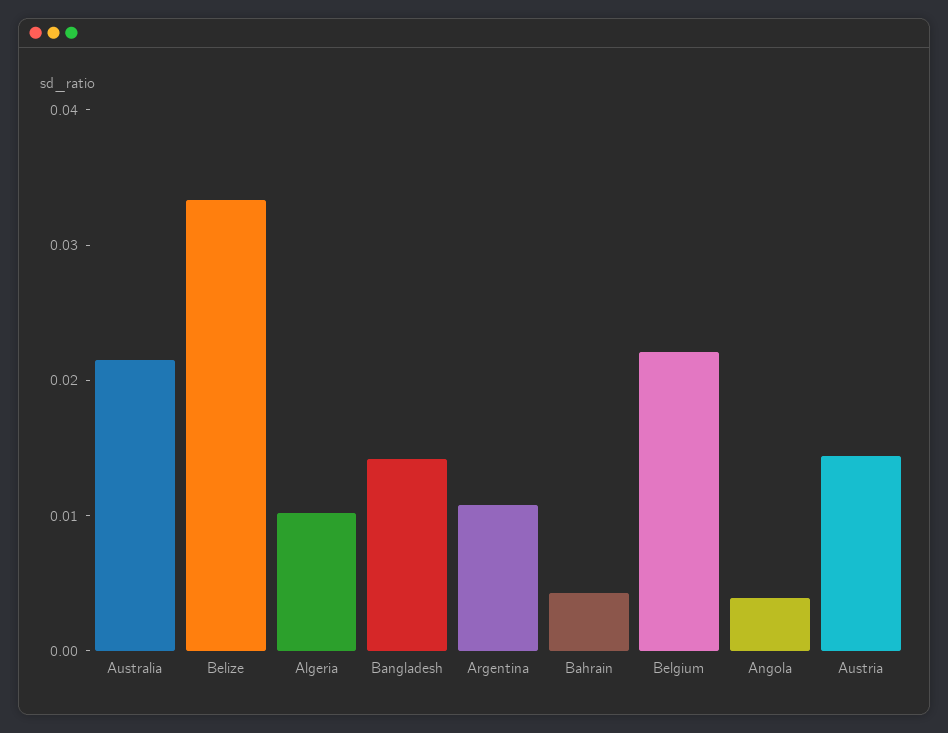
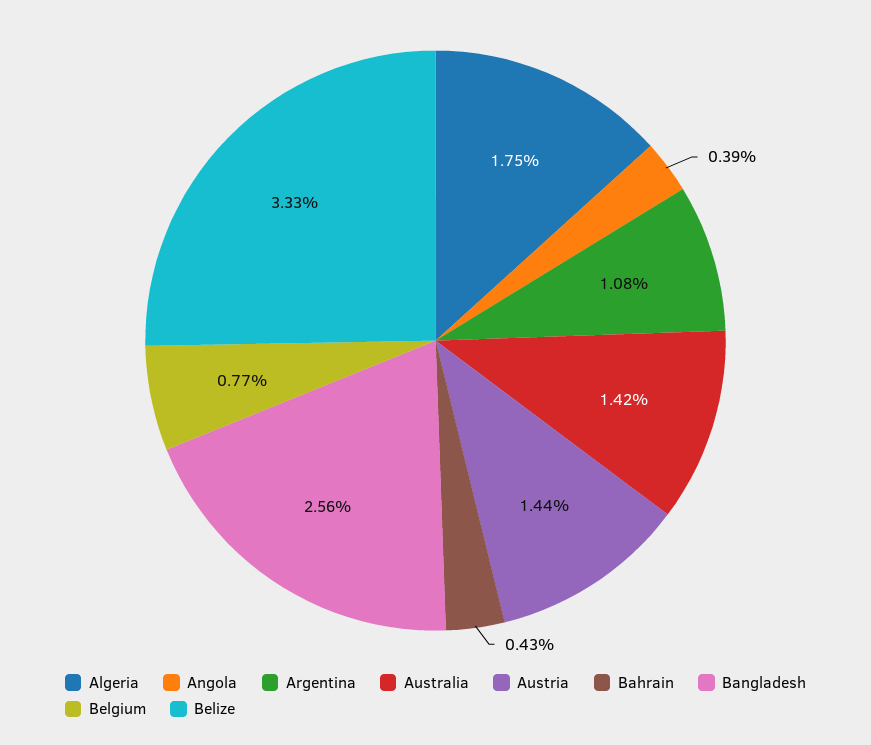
Australia: 0.022 -> 0.0142
Algeria: 0.01 -> 0.0175
Bangladesh: 0.014 -> 0.0256
Belgium: 0.022 -> 0.0077

